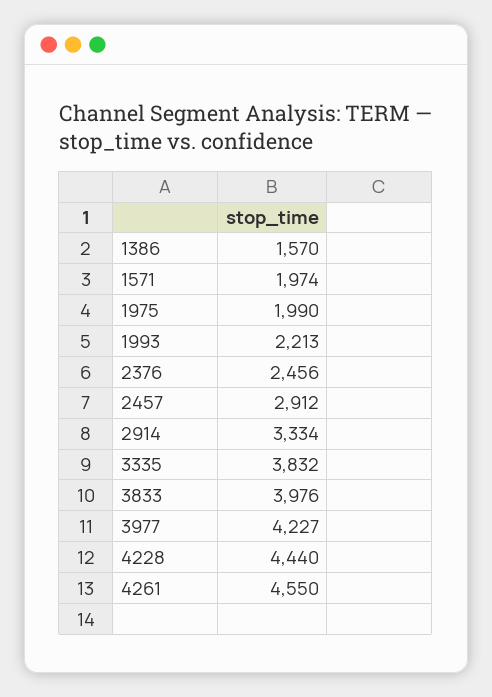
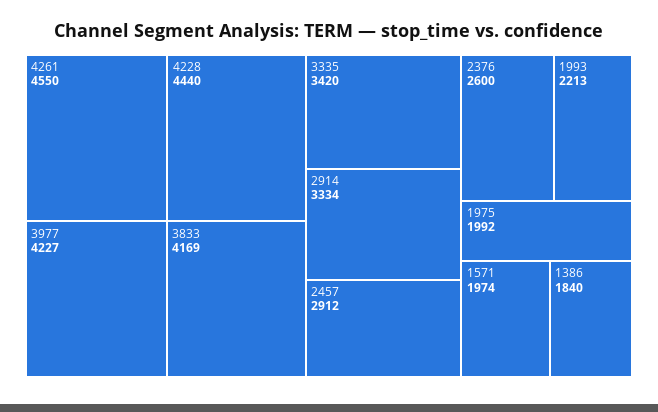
1386: 1570 -> 1840
1975: 1990 -> 1992
2376: 2456 -> 2600
3335: 3832 -> 3420
3833: 3976 -> 4169

